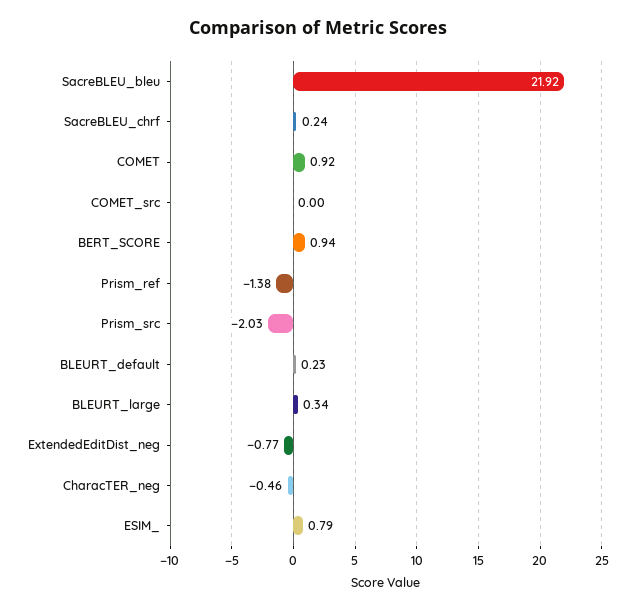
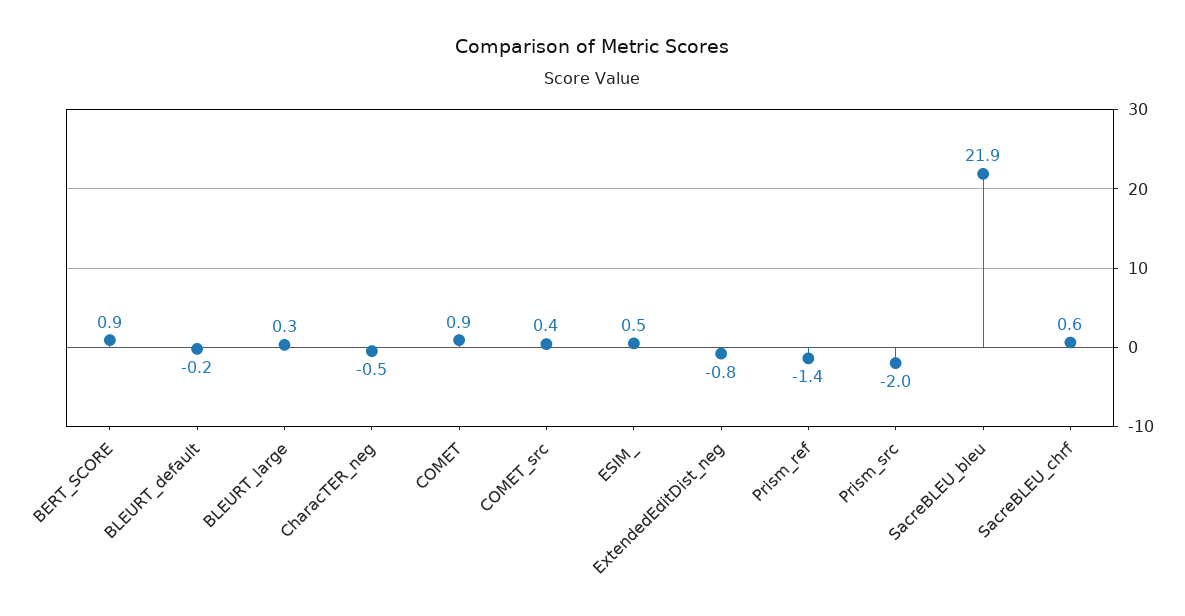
SacreBLEU_chrf: 0.24 -> 0.6
COMET_src: 0 -> 0.4
BLEURT_default: 0.23 -> -0.2
ESIM_: 0.79 -> 0.5

